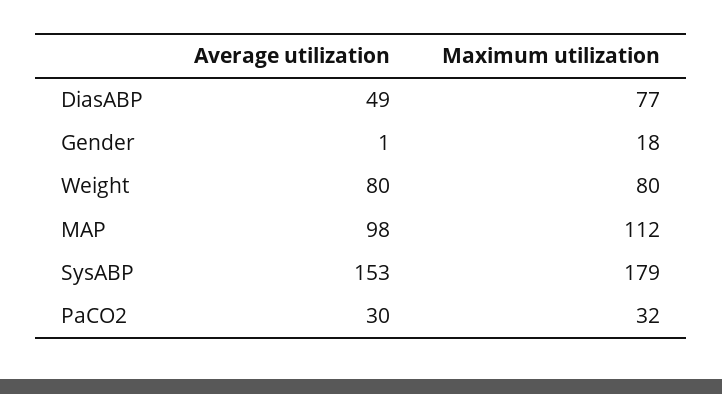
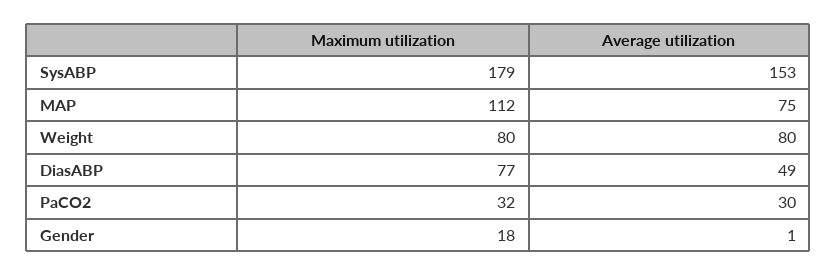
Average utilization, MAP: 98 -> 75

